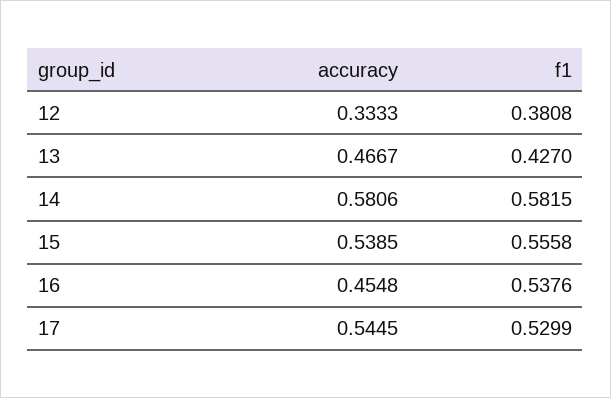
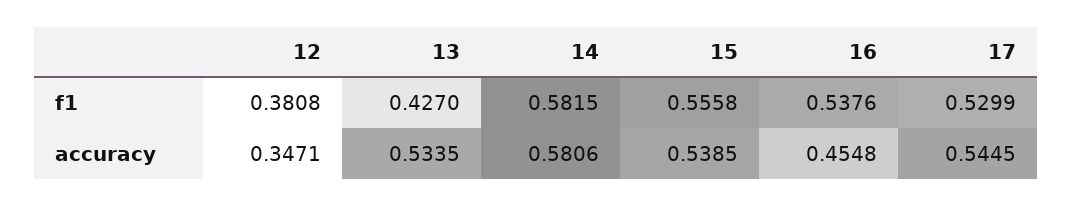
accuracy, 12: 0.3333 -> 0.3471
accuracy, 13: 0.4667 -> 0.5335

